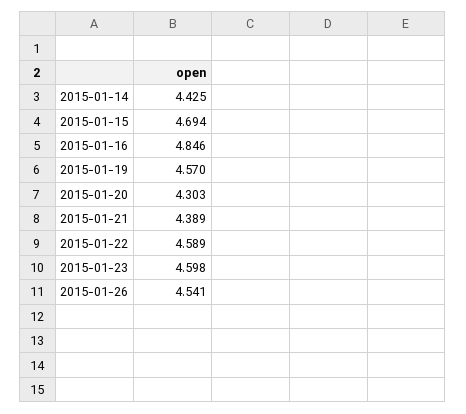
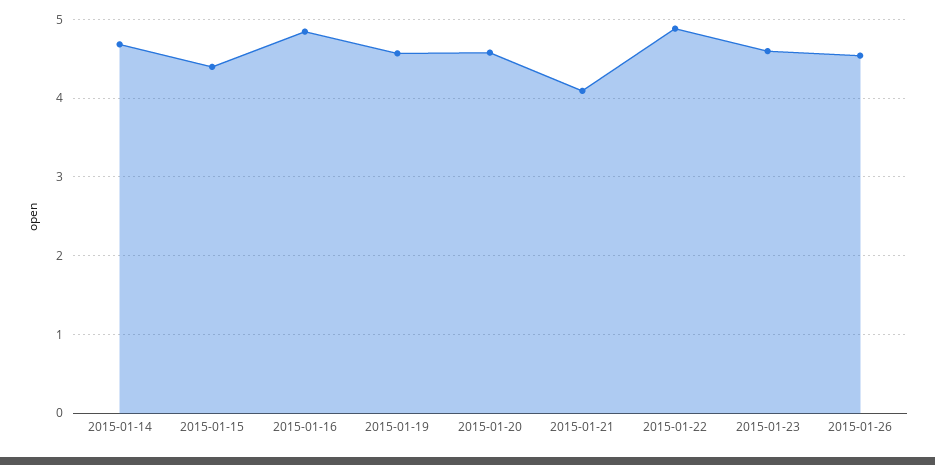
2015-01-14: 4.425 -> 4.7
2015-01-15: 4.694 -> 4.4
2015-01-20: 4.303 -> 4.6
2015-01-21: 4.389 -> 4.1
2015-01-22: 4.589 -> 4.9

